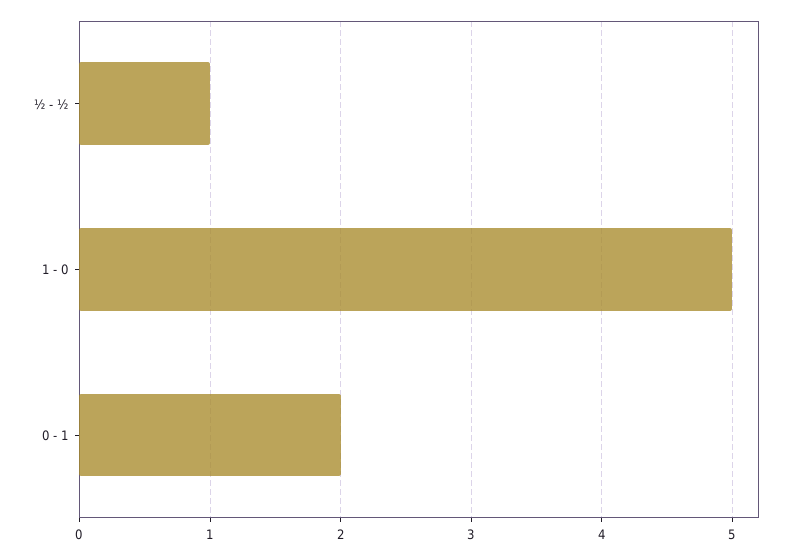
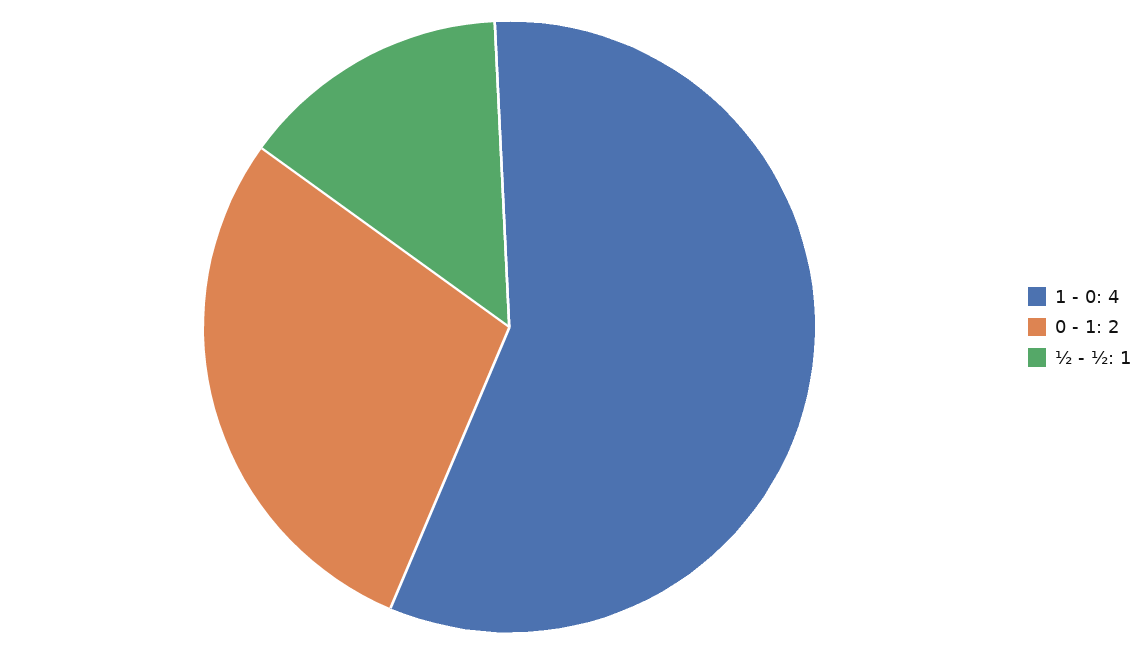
1 - 0: 5 -> 4

